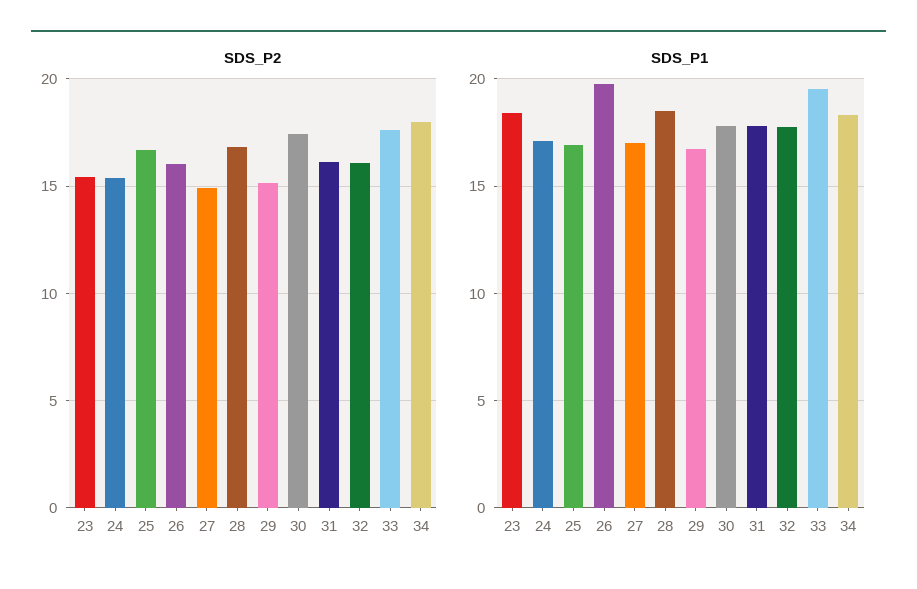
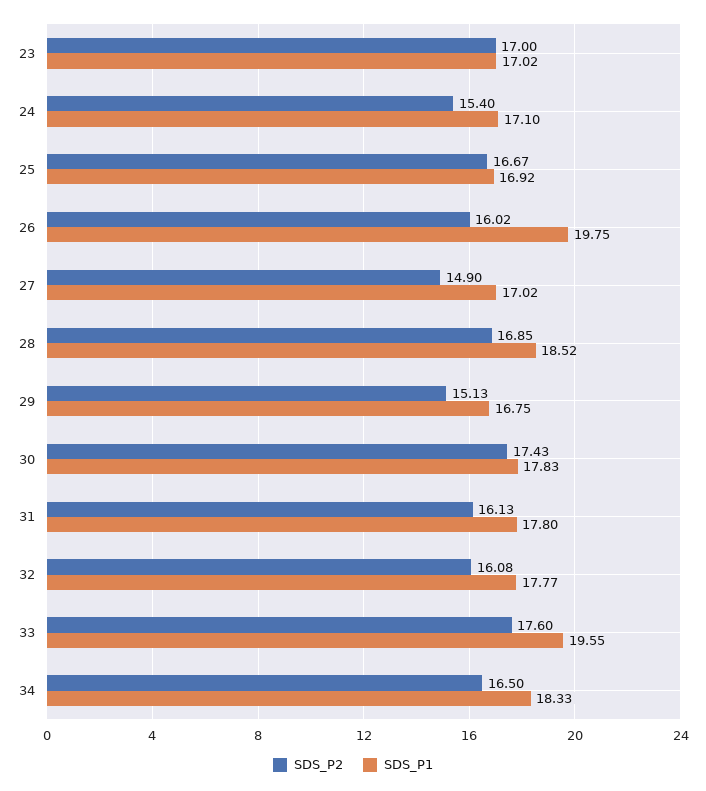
SDS_P2, 23: 15.5 -> 17
SDS_P2, 34: 18 -> 16.5
SDS_P1, 23: 18.5 -> 17.02

